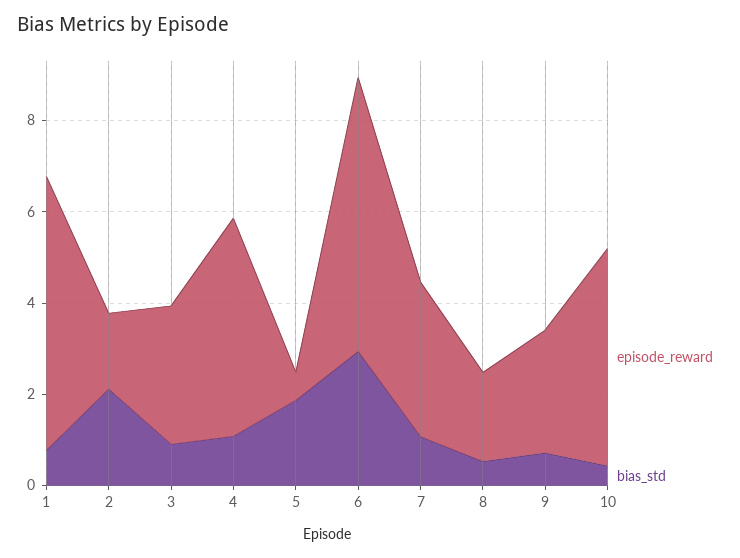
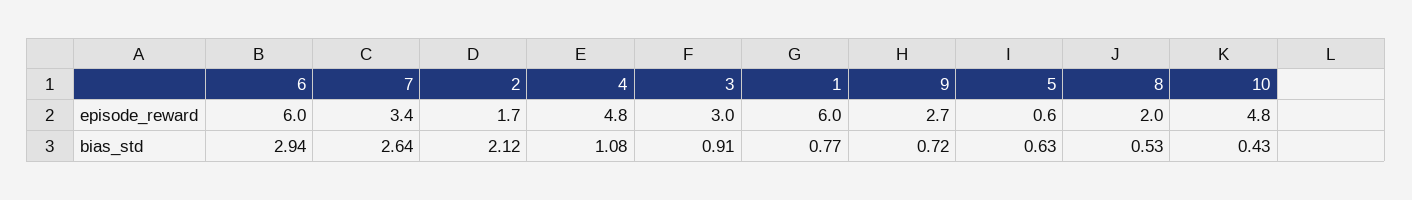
bias_std, 5: 2 -> 0.63
bias_std, 7: 1 -> 2.64

